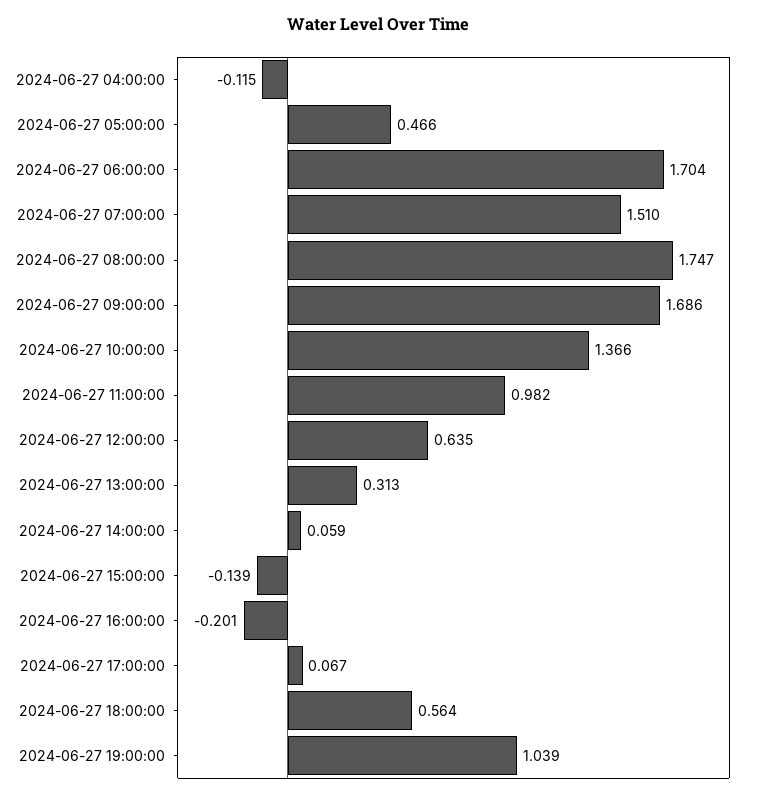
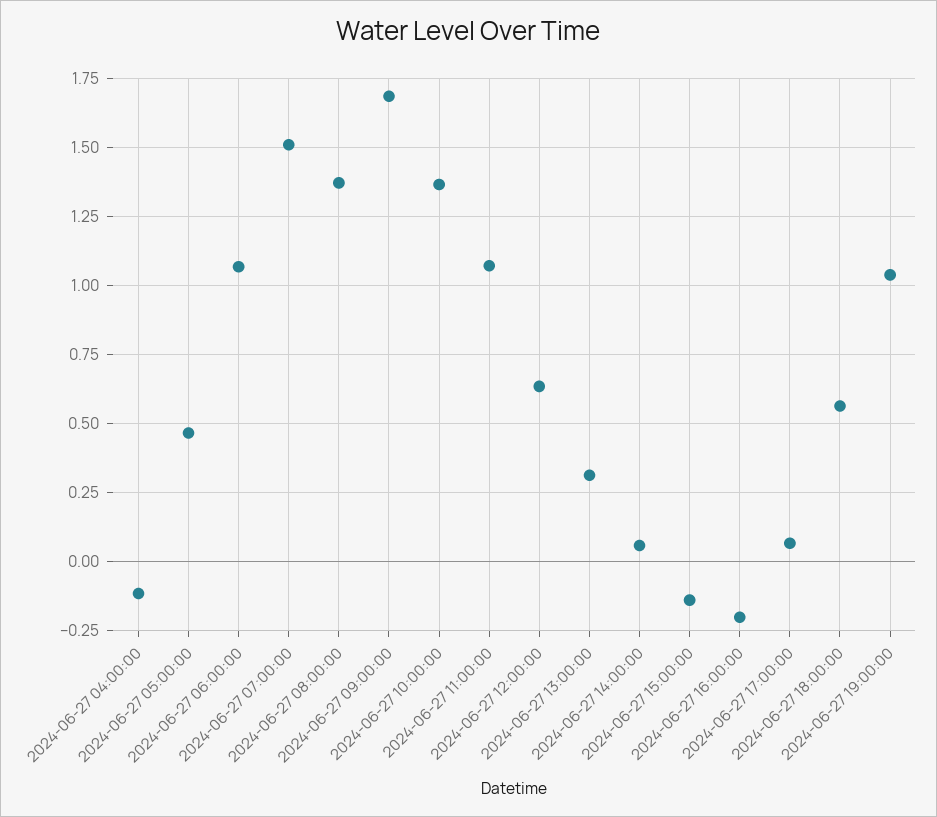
2024-06-27 06:00:00: 1.704 -> 1.075
2024-06-27 08:00:00: 1.747 -> 1.375
2024-06-27 11:00:00: 0.982 -> 1.075

